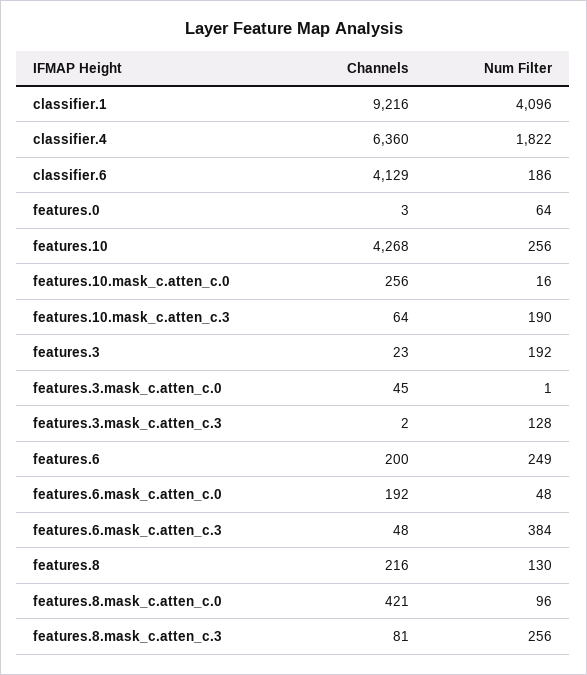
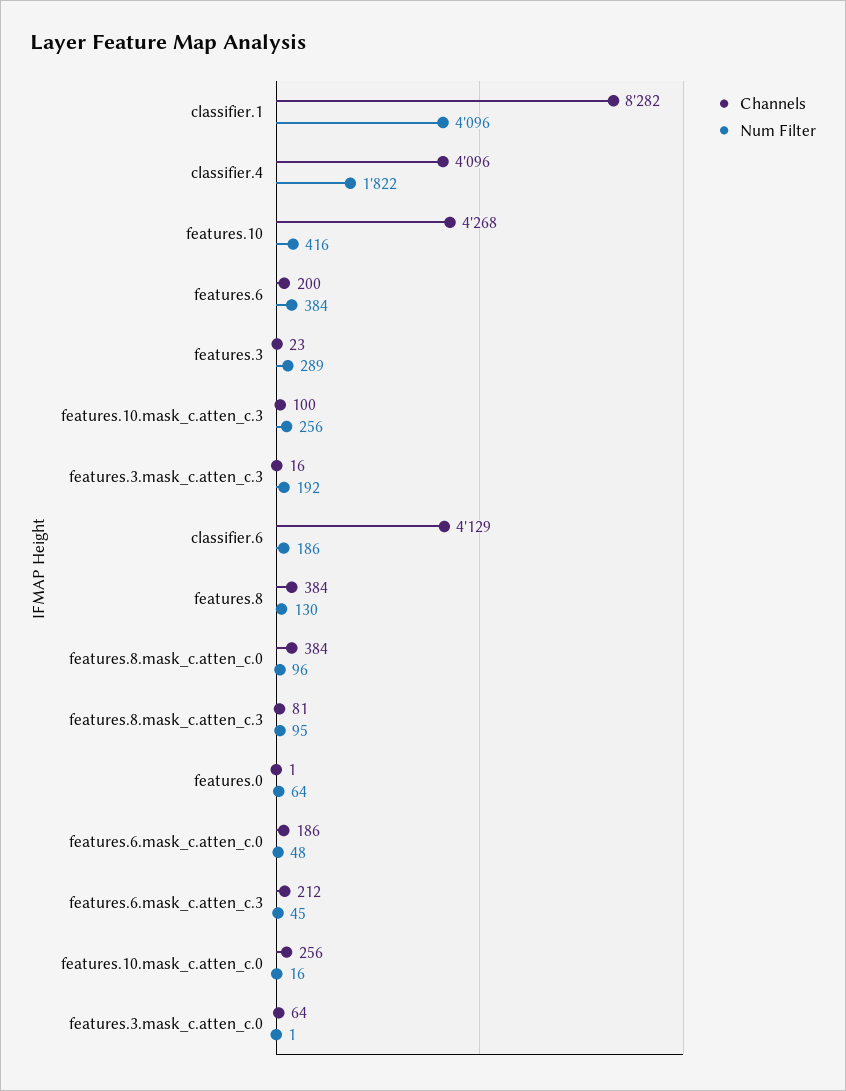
Channels, classifier.1: 9216 -> 8282
Channels, classifier.4: 6360 -> 4096
Channels, features.0: 3 -> 1
Num Filter, features.10: 256 -> 416
Channels, features.10.mask_c.atten_c.3: 64 -> 100
Num Filter, features.10.mask_c.atten_c.3: 190 -> 256
Num Filter, features.3: 192 -> 289
Channels, features.3.mask_c.atten_c.0: 45 -> 64
Channels, features.3.mask_c.atten_c.3: 2 -> 16
Num Filter, features.3.mask_c.atten_c.3: 128 -> 192
Num Filter, features.6: 249 -> 384
Channels, features.6.mask_c.atten_c.0: 192 -> 186
Channels, features.6.mask_c.atten_c.3: 48 -> 212
Num Filter, features.6.mask_c.atten_c.3: 384 -> 45
Channels, features.8: 216 -> 384
Channels, features.8.mask_c.atten_c.0: 421 -> 384
Num Filter, features.8.mask_c.atten_c.3: 256 -> 95

